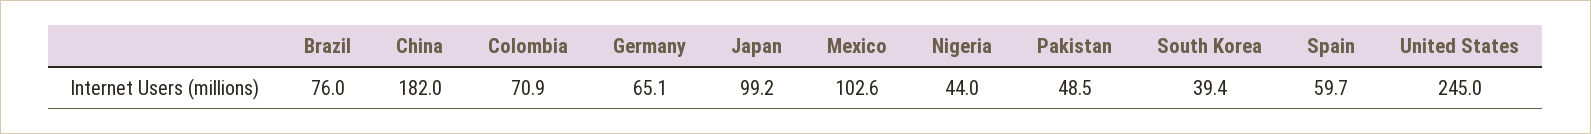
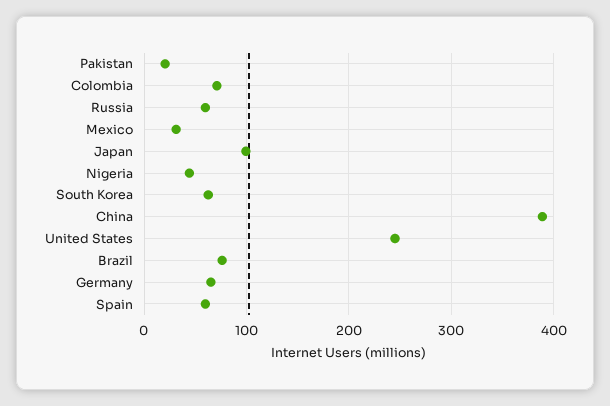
China: 182 -> 390
Mexico: 102.6 -> 30
Pakistan: 48.5 -> 20
South Korea: 39.4 -> 60
Russia: none -> 60

